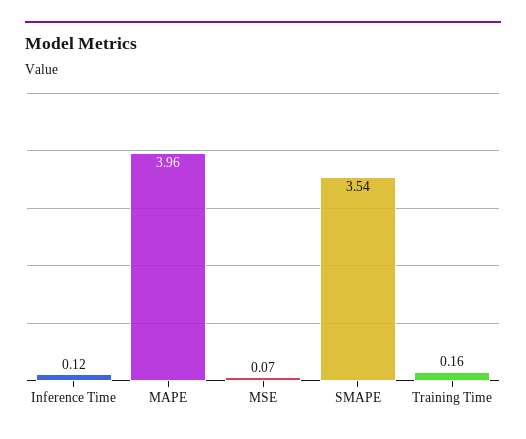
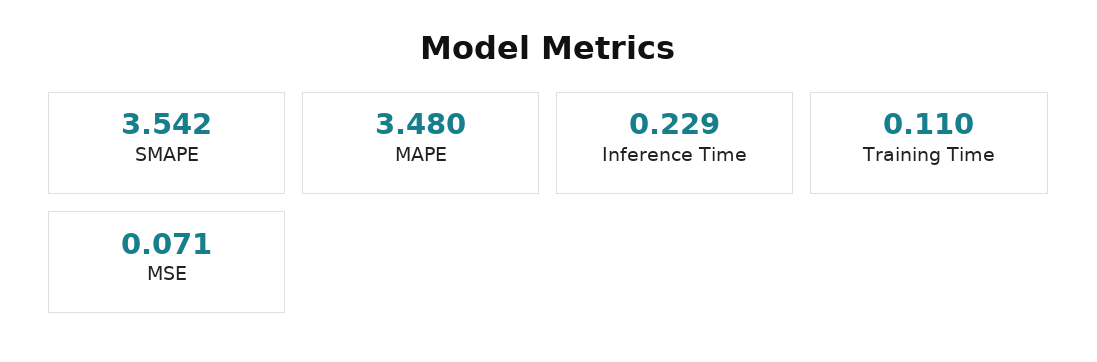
Inference Time: 0.12 -> 0.229
MAPE: 3.96 -> 3.48
Training Time: 0.16 -> 0.11

